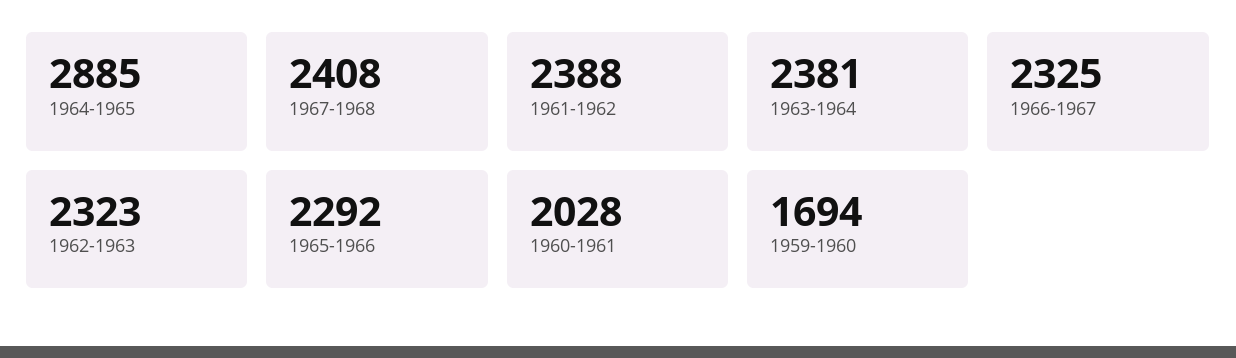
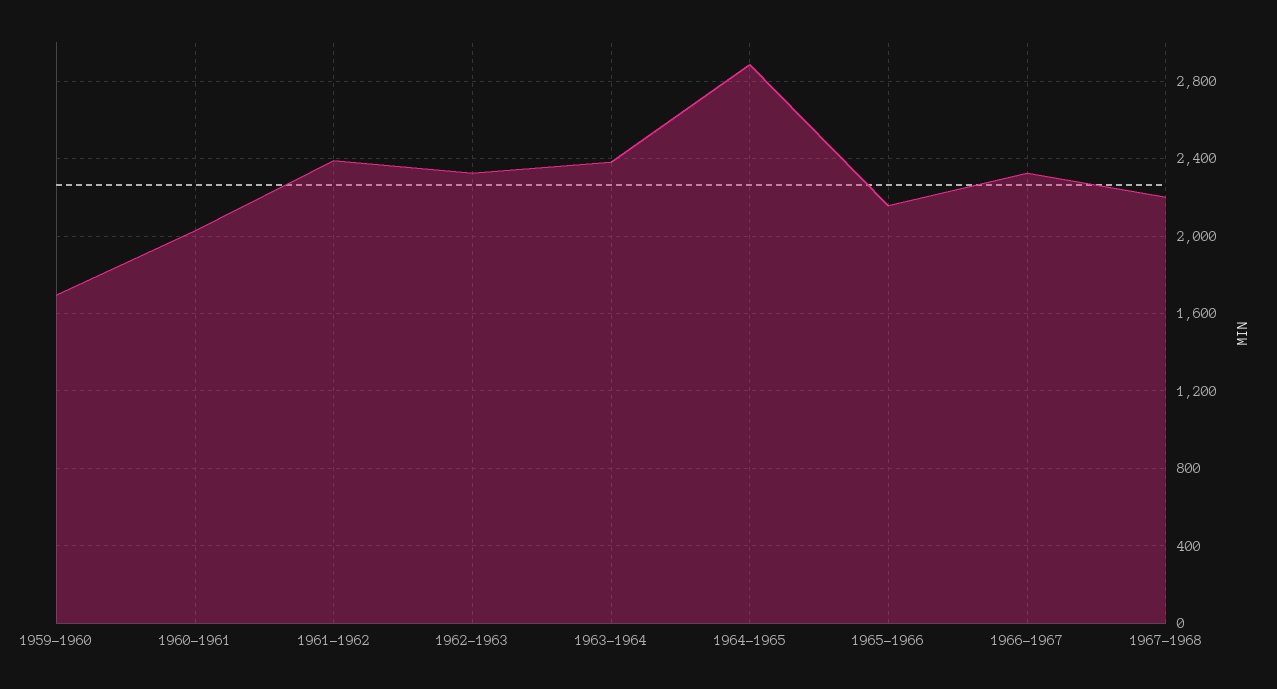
1967-1968: 2408 -> 2200
1965-1966: 2292 -> 2150

